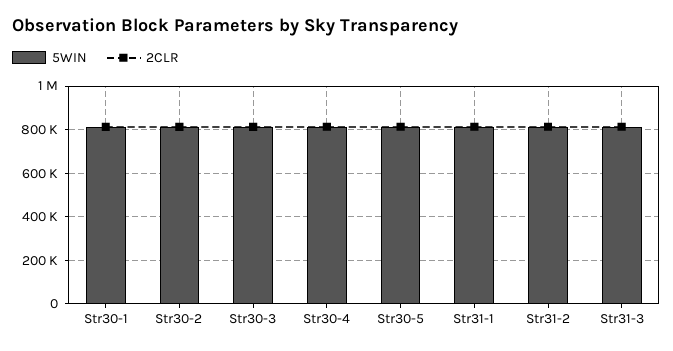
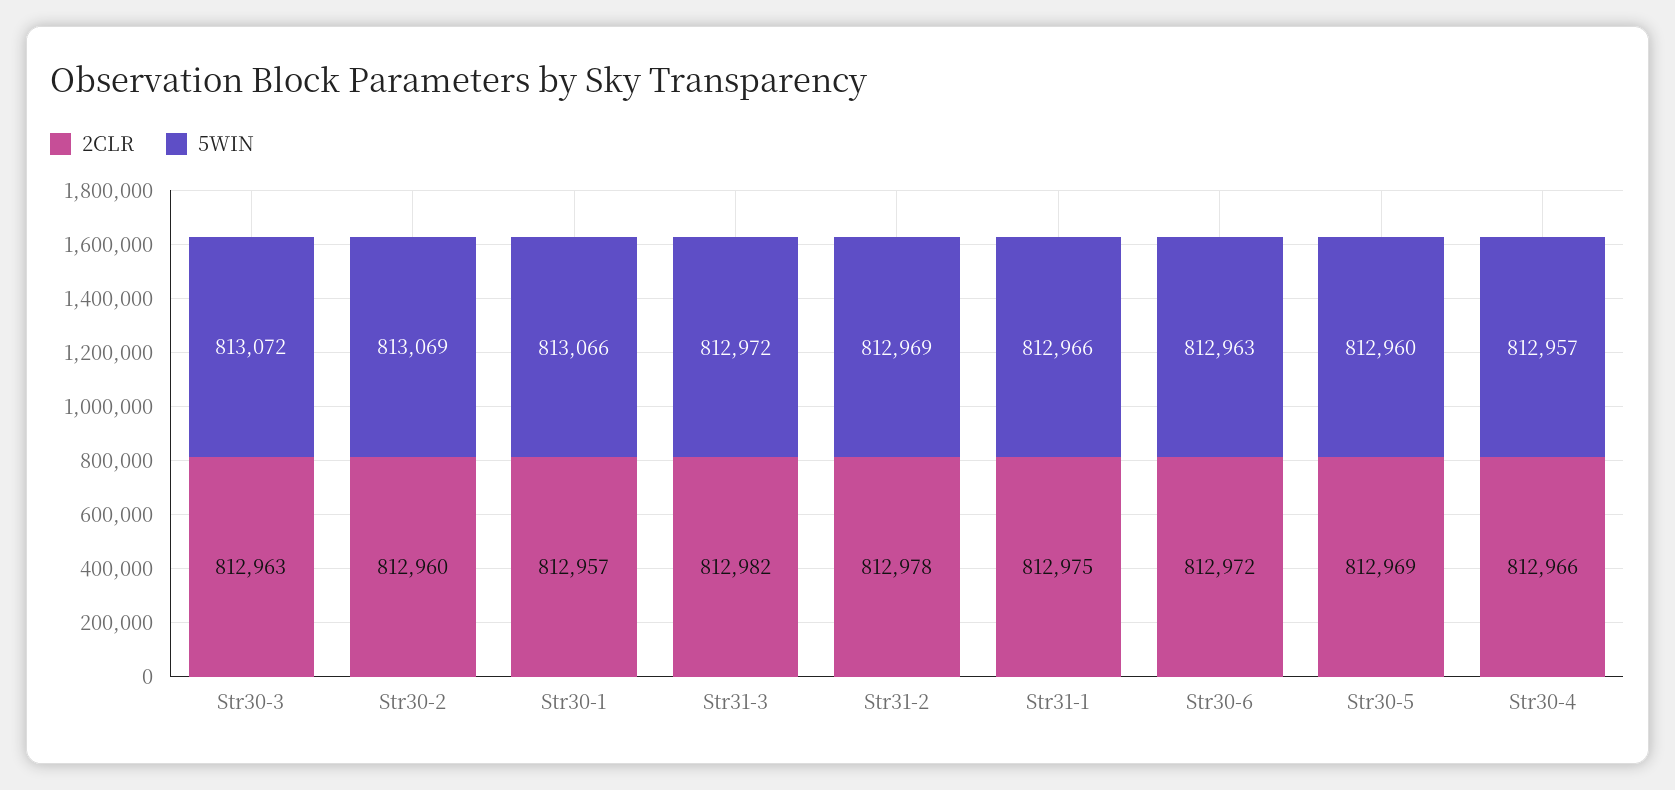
2CLR, Str30-6: none -> 812972
5WIN, Str30-6: none -> 812963

